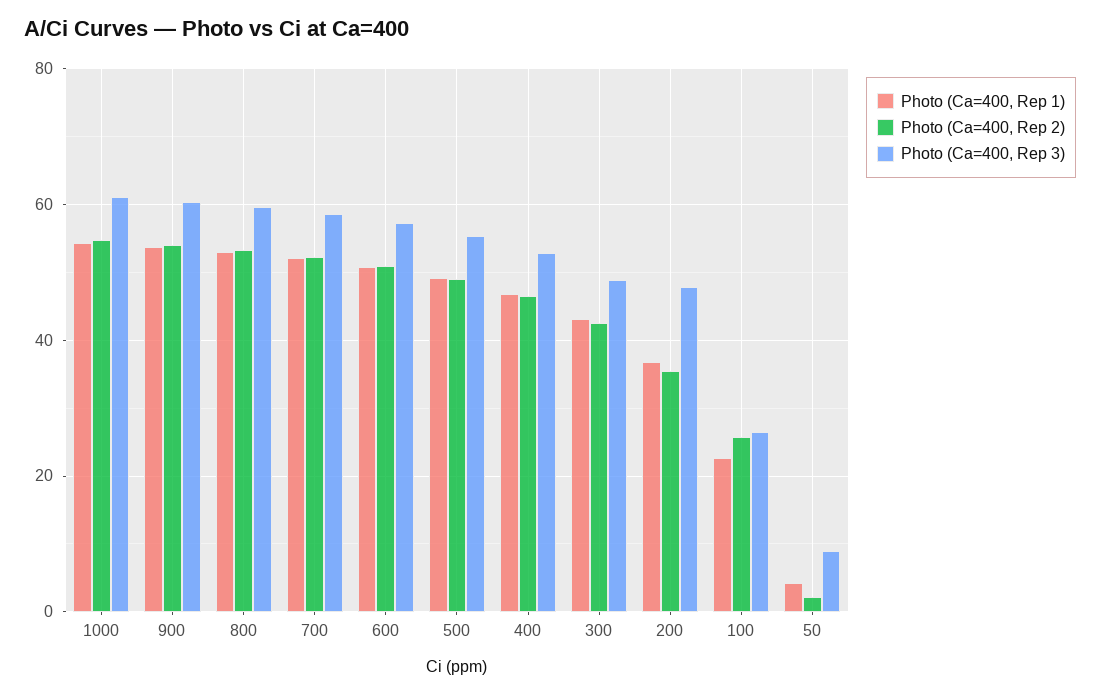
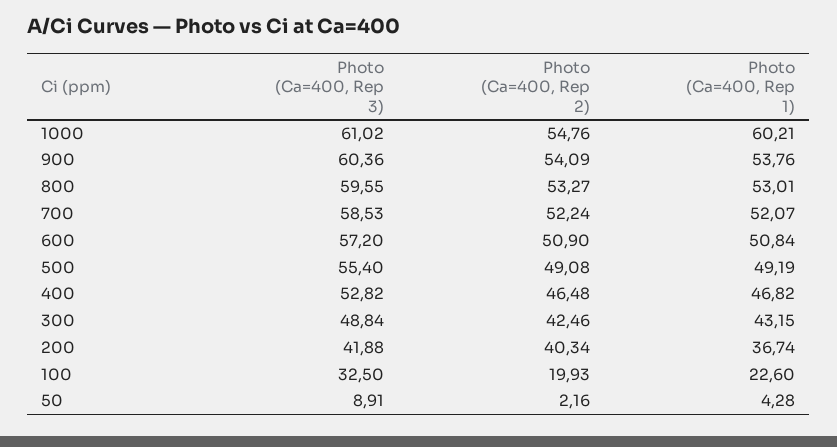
Photo (Ca=400, Rep 1), 1000: 54 -> 60.21
Photo (Ca=400, Rep 2), 200: 36 -> 40.34
Photo (Ca=400, Rep 3), 200: 48 -> 41.88
Photo (Ca=400, Rep 2), 100: 26 -> 19.93
Photo (Ca=400, Rep 3), 100: 26 -> 32.5

